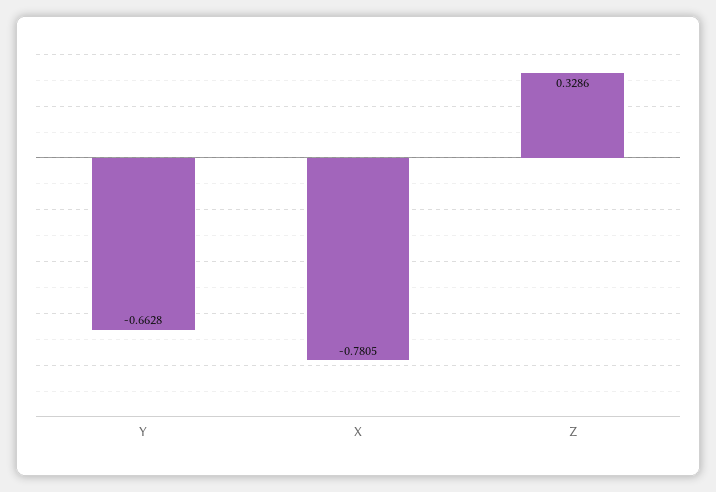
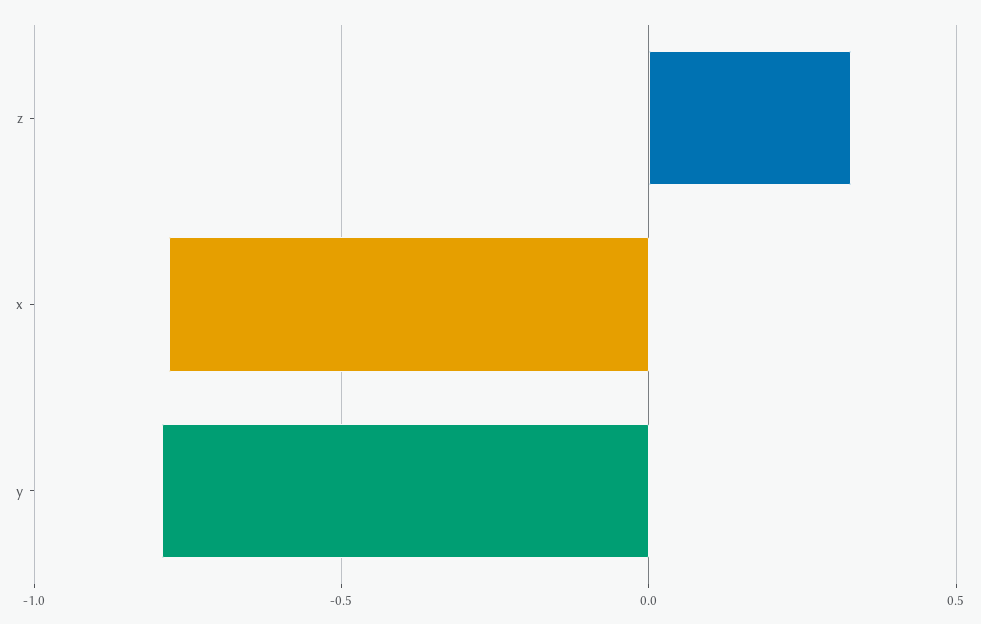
Y: -0.6628 -> -0.8

